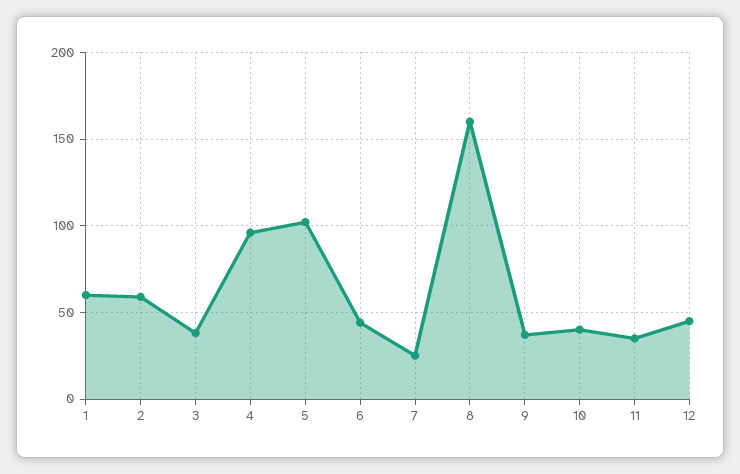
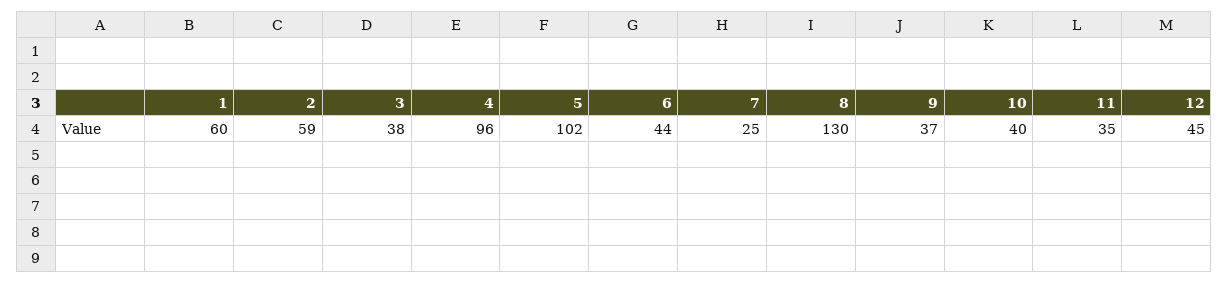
8: 160 -> 130

